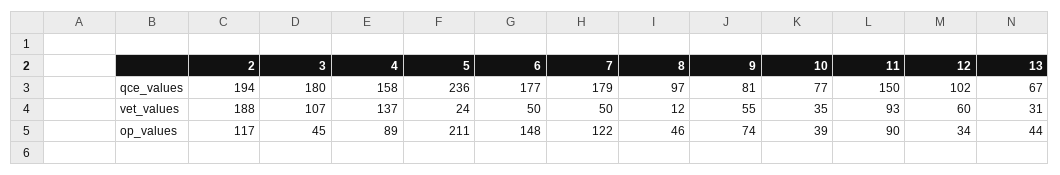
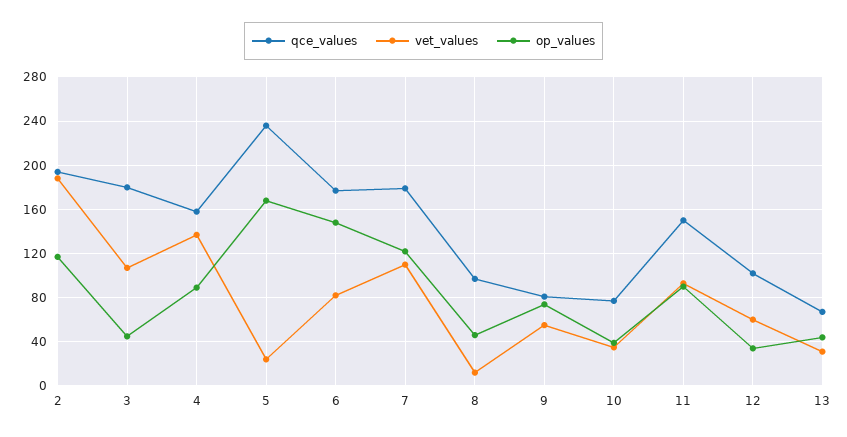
vet_values, 6: 50 -> 80
vet_values, 7: 50 -> 110
op_values, 5: 211 -> 170

